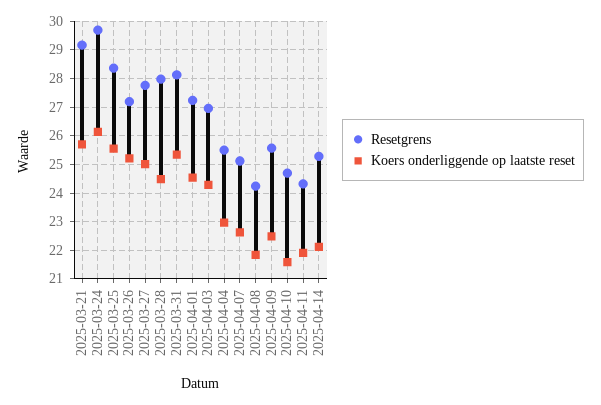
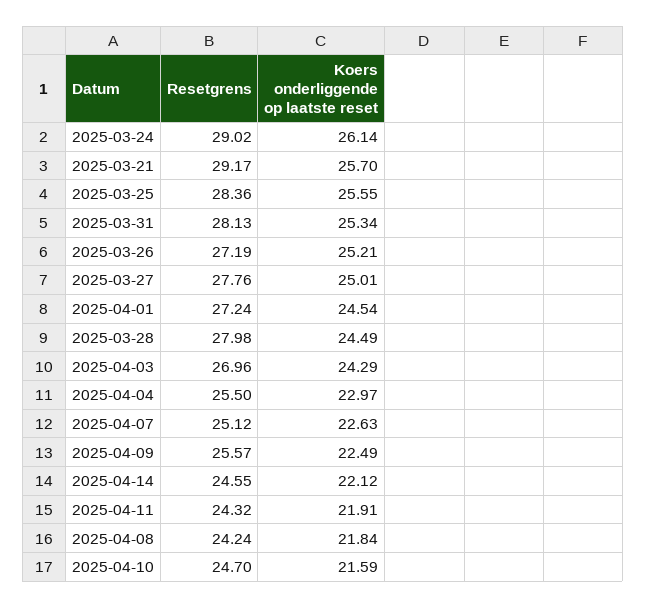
Resetgrens, 2025-03-24: 29.75 -> 29.02
Resetgrens, 2025-04-14: 25.25 -> 24.55

